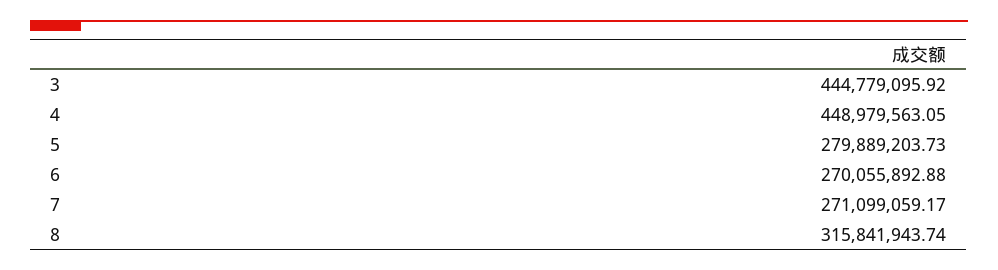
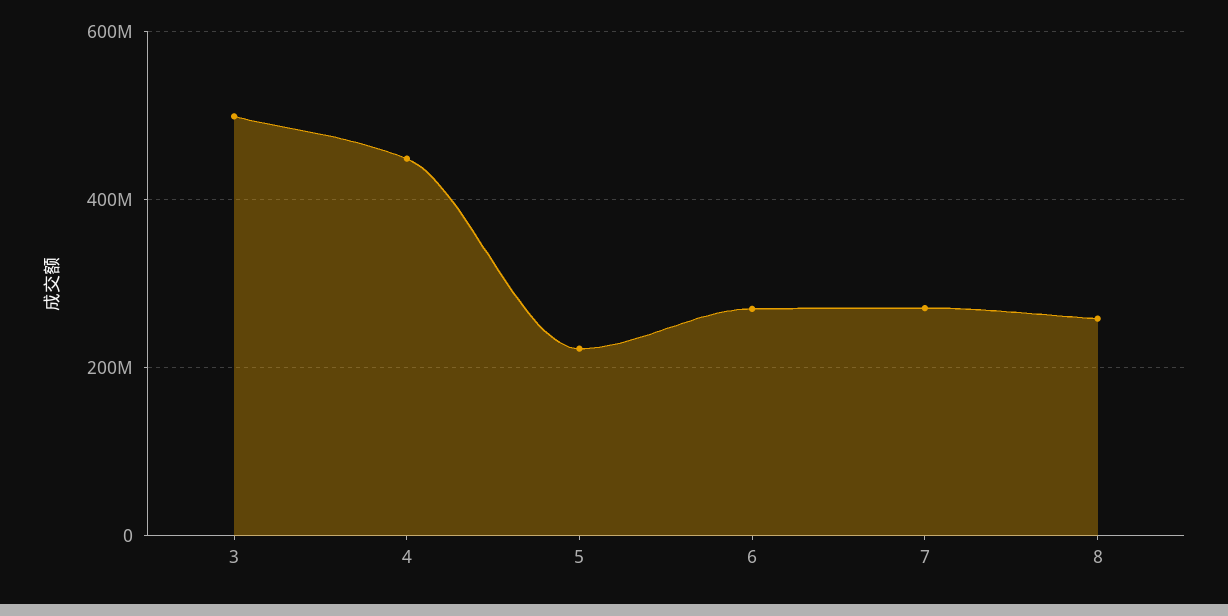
3: 444779095.92 -> 500000000
5: 279889203.73 -> 220000000
8: 315841943.74 -> 260000000

